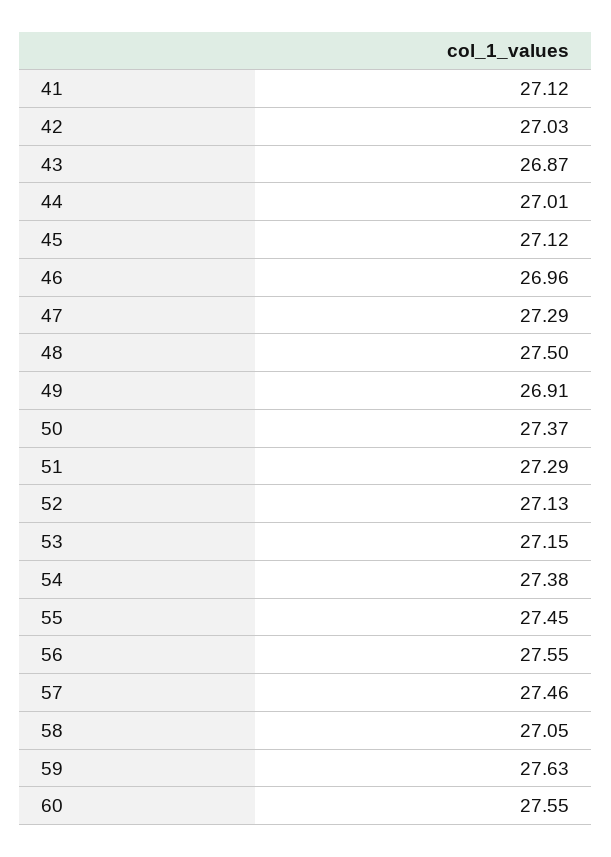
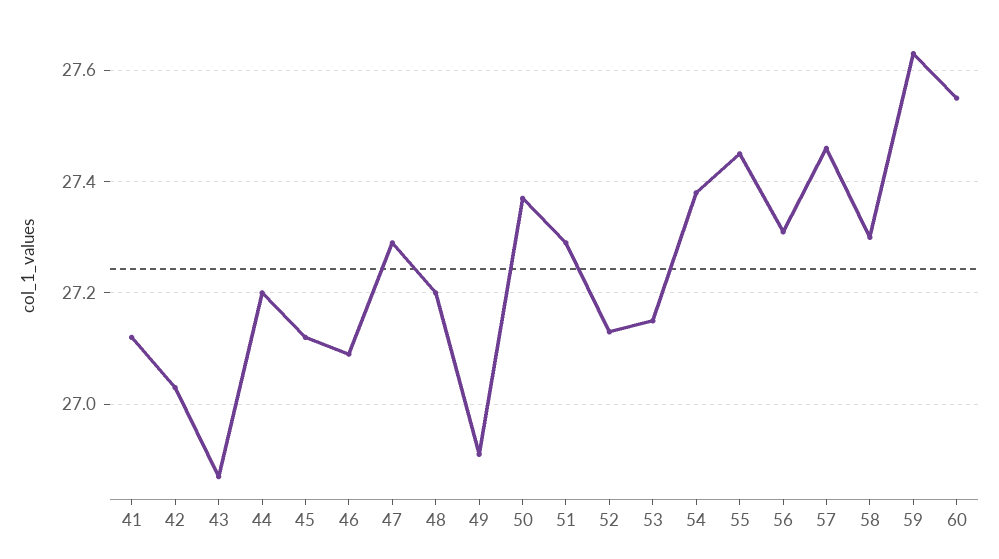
44: 27.01 -> 27.2
46: 26.96 -> 27.1
48: 27.5 -> 27.2
56: 27.55 -> 27.3
58: 27.05 -> 27.3

